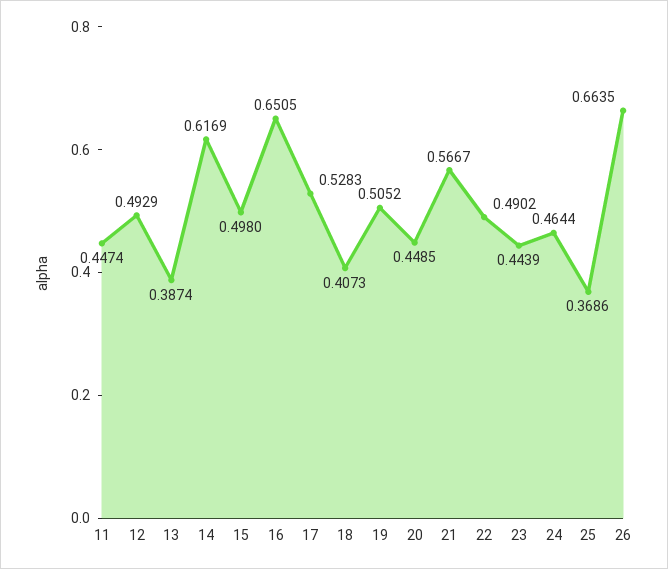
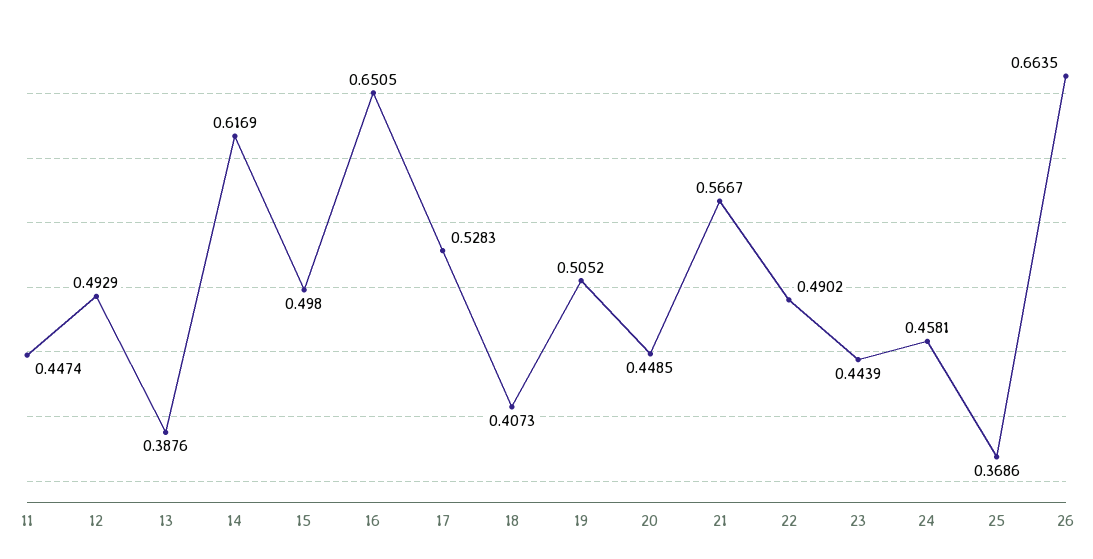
13: 0.3874 -> 0.3876
24: 0.4644 -> 0.4581

